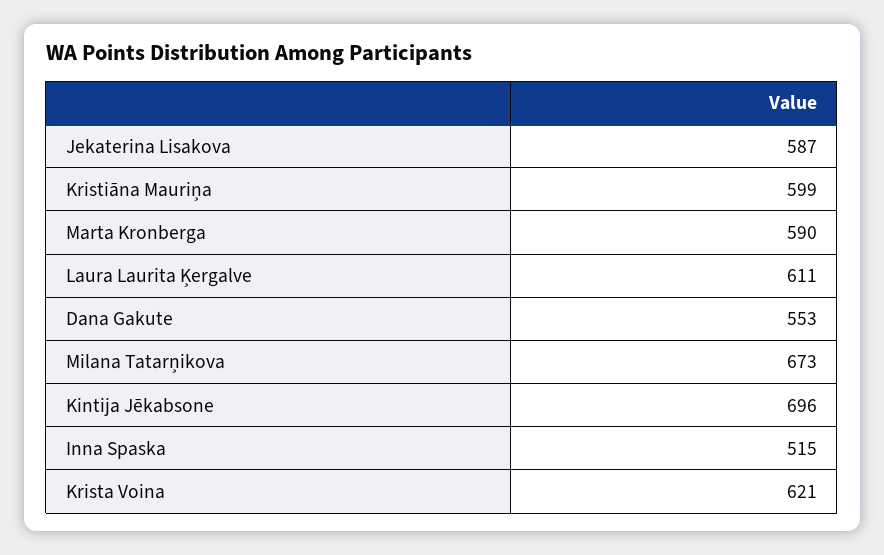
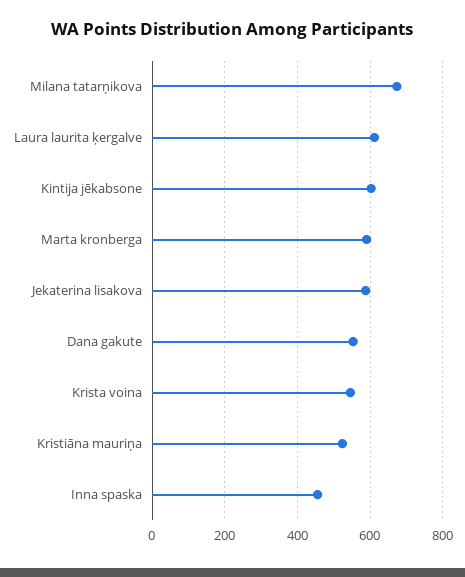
Kristiāna Mauriņa: 599 -> 520
Kintija Jēkabsone: 696 -> 600
Inna Spaska: 515 -> 460
Krista Voina: 621 -> 540

